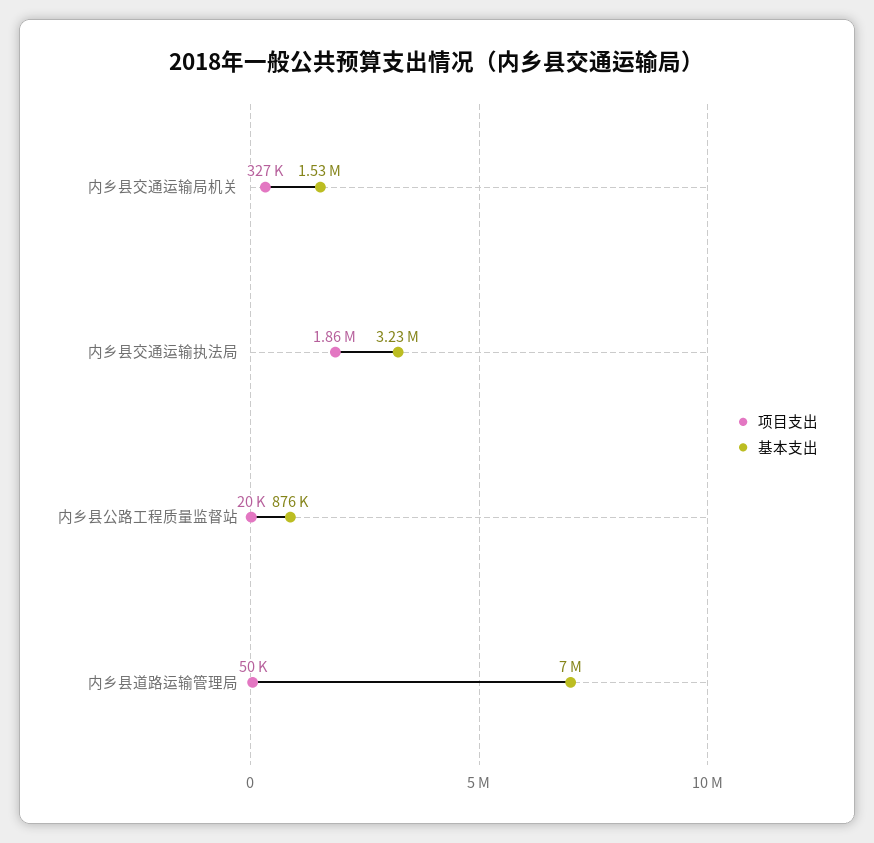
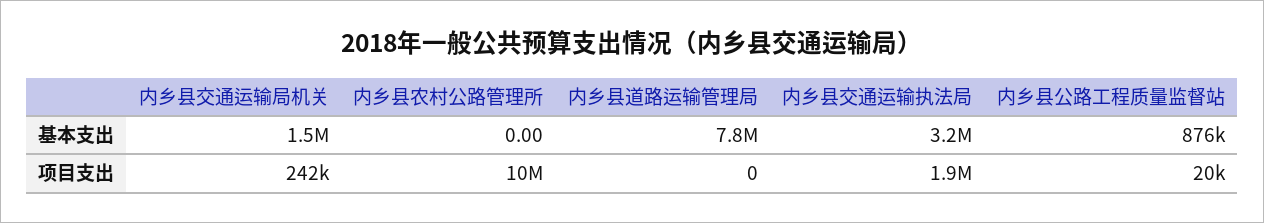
项目支出, 内乡县交通运输局机关: 327000 -> 242000
项目支出, 内乡县道路运输管理局: 50000 -> 0
基本支出, 内乡县道路运输管理局: 7000000 -> 7800000
基本支出, 内乡县农村公路管理所: none -> 0
项目支出, 内乡县农村公路管理所: none -> 10000000

